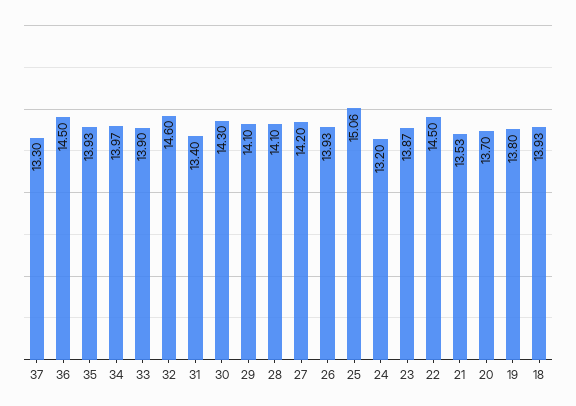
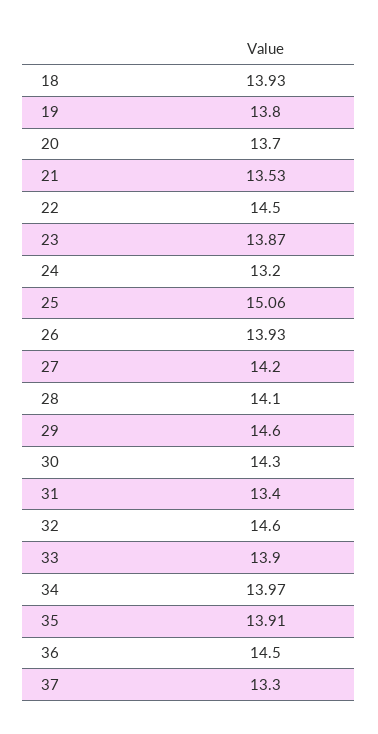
35: 13.93 -> 13.91
29: 14.1 -> 14.6

